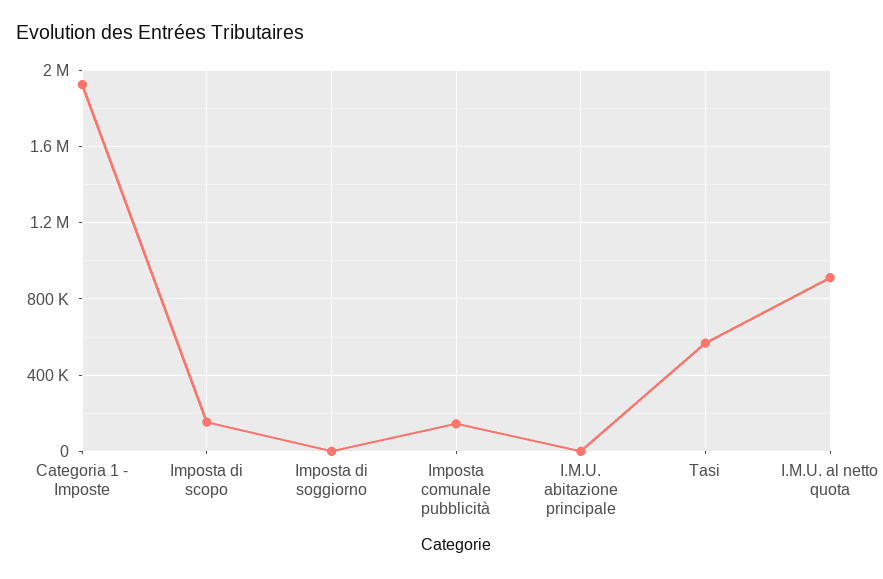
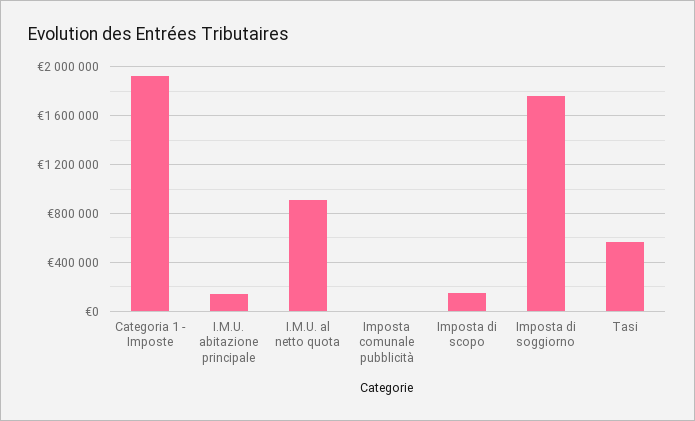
Imposta di soggiorno: 0 -> 1750000
Imposta comunale pubblicità: 150000 -> 0
I.M.U. abitazione principale: 0 -> 150000

